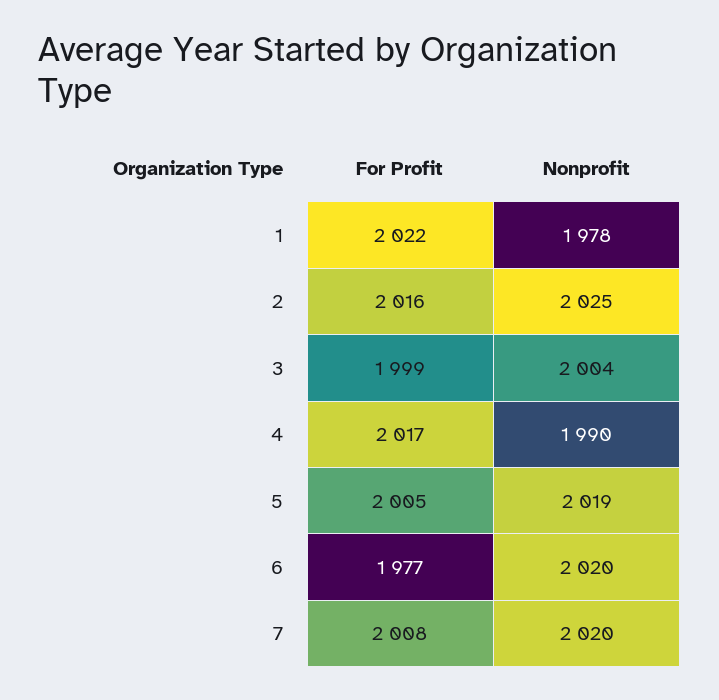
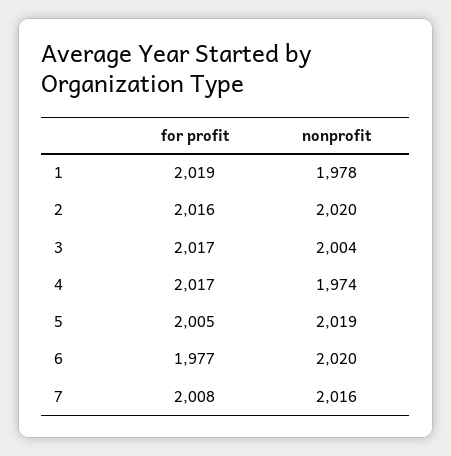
For Profit, 1: 2022 -> 2019
Nonprofit, 2: 2025 -> 2020
For Profit, 3: 1999 -> 2017
Nonprofit, 4: 1990 -> 1974
Nonprofit, 7: 2020 -> 2016

